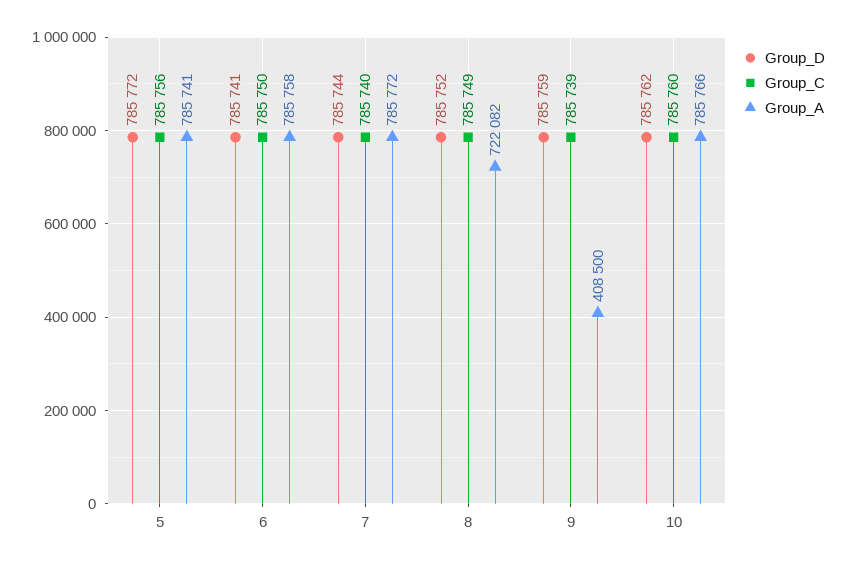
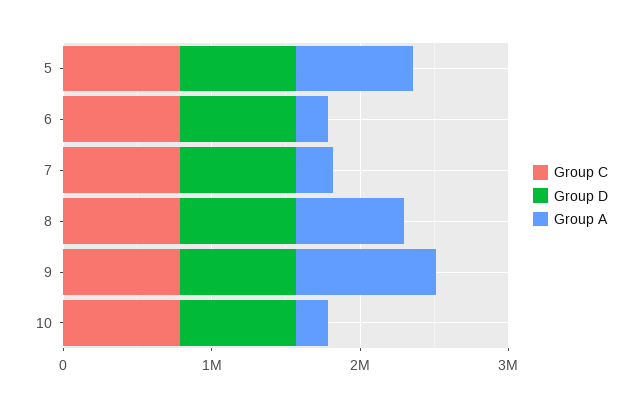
Group_A, 6: 785758 -> 200000
Group_A, 7: 785772 -> 200000
Group_A, 9: 408500 -> 1000000
Group_A, 10: 785766 -> 200000

